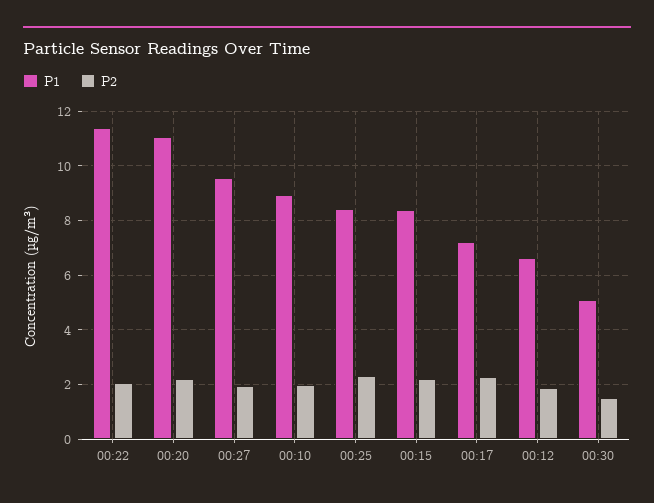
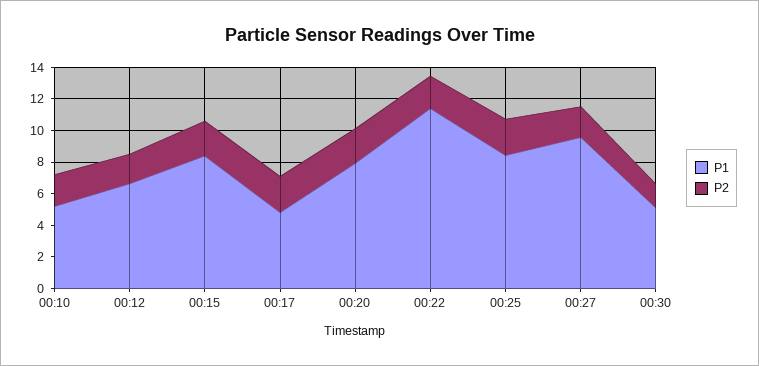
P1, 00:20: 11 -> 8
P1, 00:10: 9 -> 5
P1, 00:17: 7.25 -> 5

